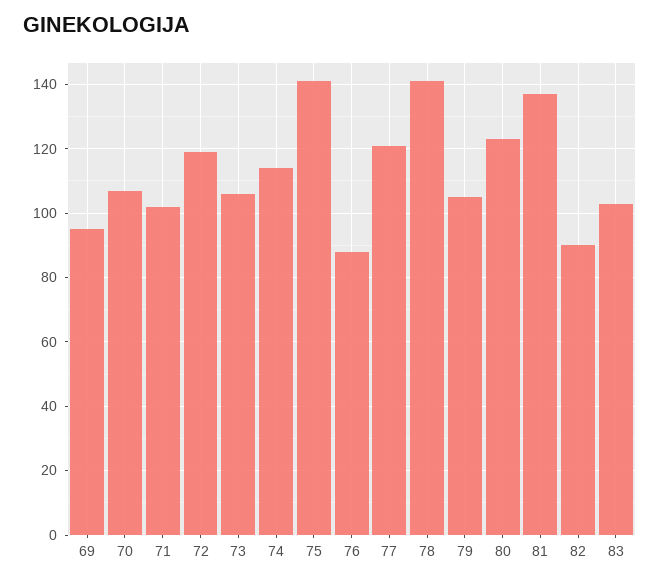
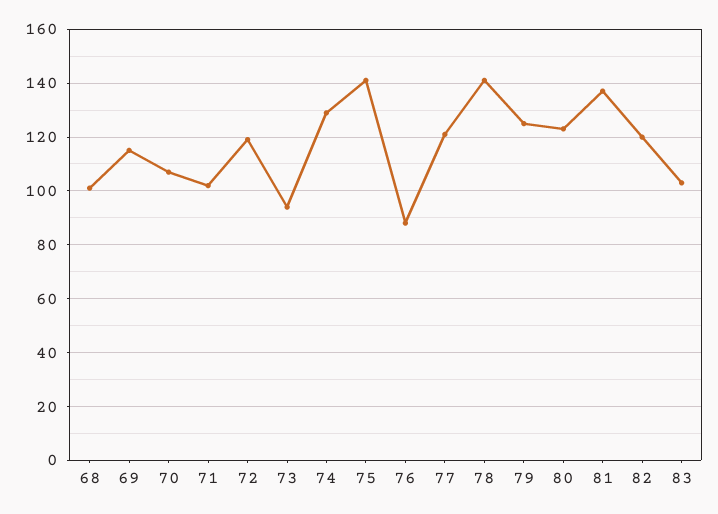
69: 95 -> 115
73: 105 -> 95
74: 115 -> 130
79: 105 -> 125
82: 90 -> 120
68: none -> 100

